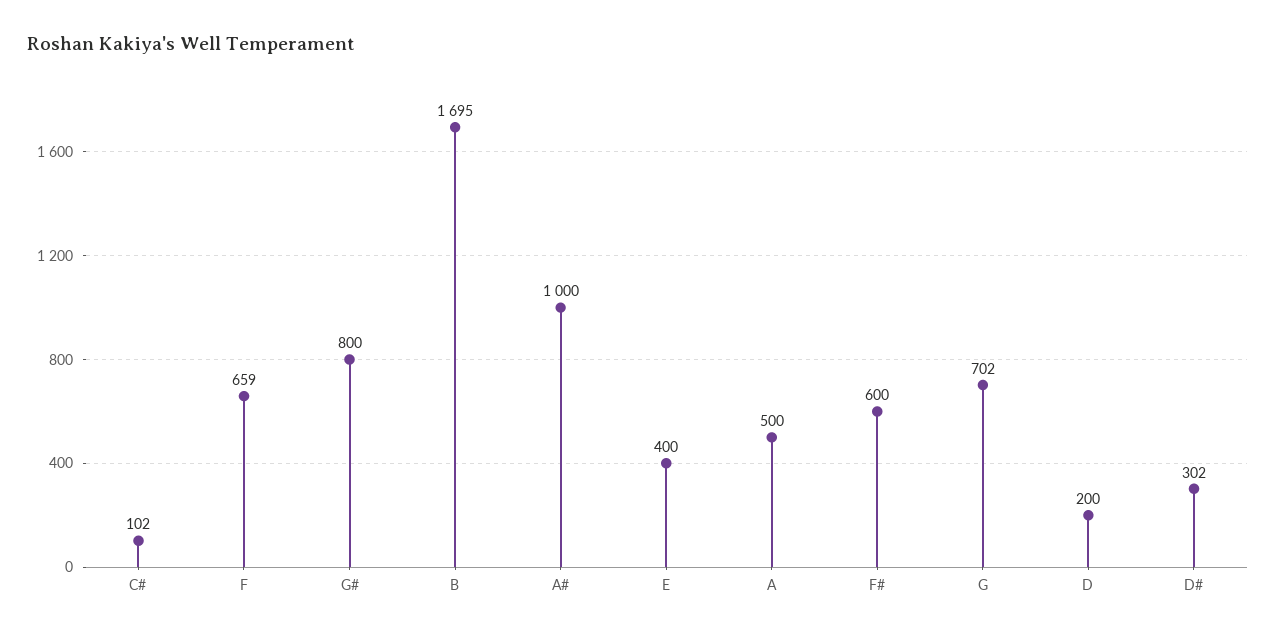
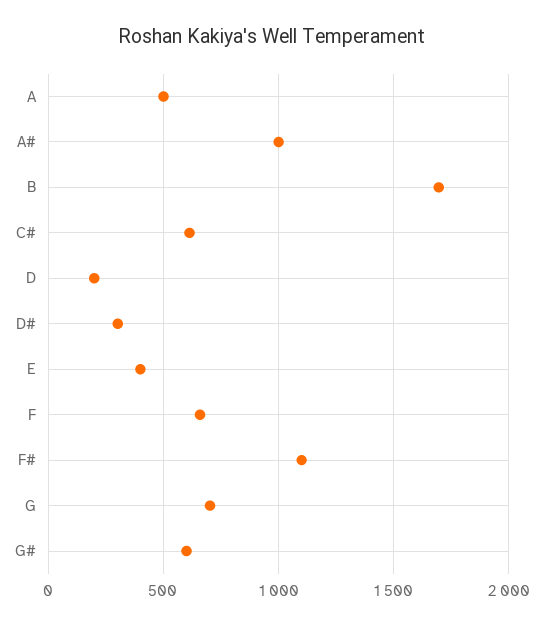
C#: 102 -> 600
G#: 800 -> 600
F#: 600 -> 1100

